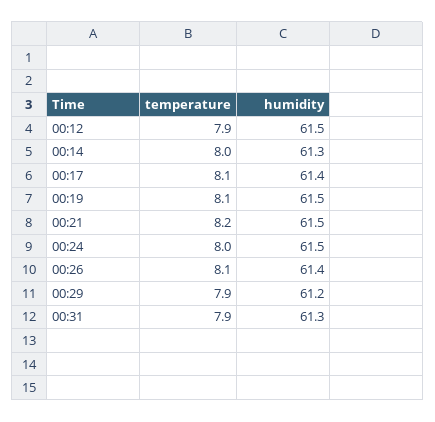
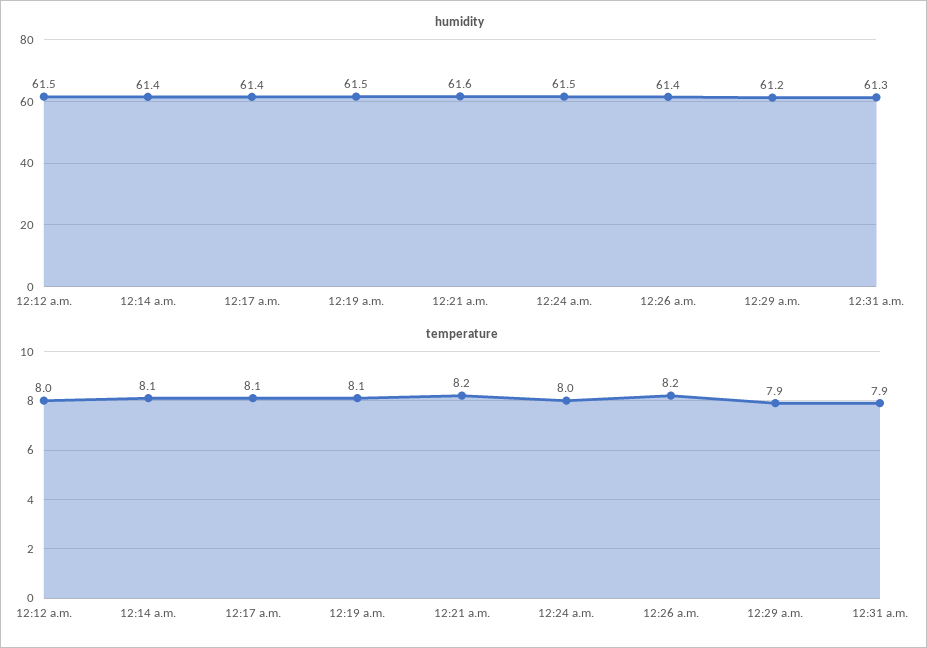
temperature, 00:12: 7.9 -> 8
temperature, 00:14: 8 -> 8.1
humidity, 00:14: 61.3 -> 61.4
humidity, 00:21: 61.5 -> 61.6
temperature, 00:26: 8.1 -> 8.2

